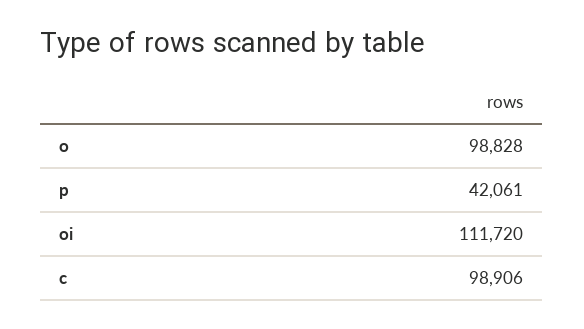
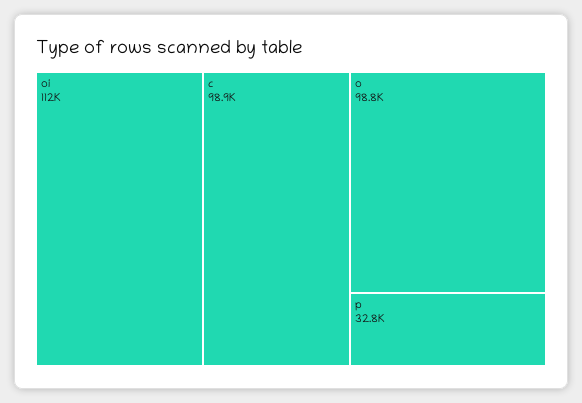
p: 42061 -> 32800

